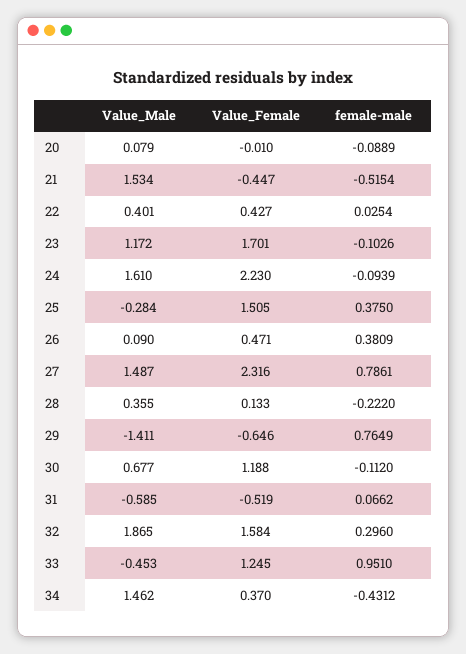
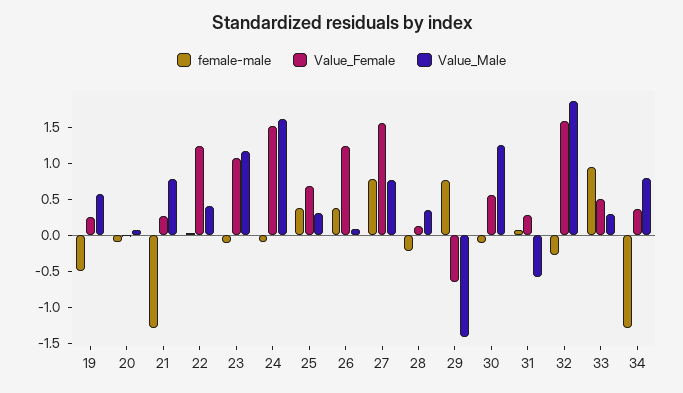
Value_Male, 21: 1.534 -> 0.75
Value_Female, 21: -0.447 -> 0.25
female-male, 21: -0.5154 -> -1.25
Value_Female, 22: 0.427 -> 1.25
Value_Female, 23: 1.701 -> 1
Value_Female, 24: 2.23 -> 1.5
Value_Male, 25: -0.284 -> 0.25
Value_Female, 25: 1.505 -> 0.75
Value_Female, 26: 0.471 -> 1.25
Value_Male, 27: 1.487 -> 0.75
Value_Female, 27: 2.316 -> 1.5
Value_Male, 30: 0.677 -> 1.25
Value_Female, 30: 1.188 -> 0.5
Value_Female, 31: -0.519 -> 0.25
female-male, 32: 0.296 -> -0.25
Value_Male, 33: -0.453 -> 0.25
Value_Female, 33: 1.245 -> 0.5
Value_Male, 34: 1.462 -> 0.75
female-male, 34: -0.4312 -> -1.25
female-male, 19: none -> -0.5
Value_Female, 19: none -> 0.25
Value_Male, 19: none -> 0.5

